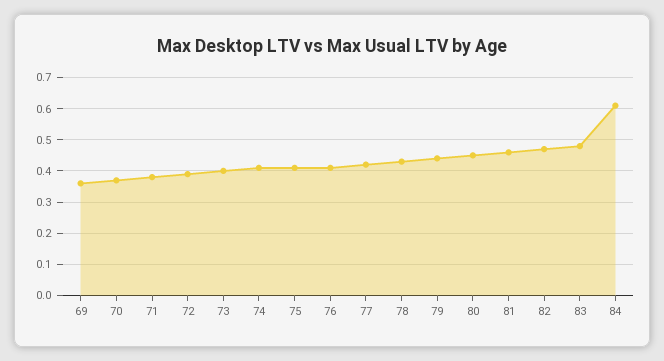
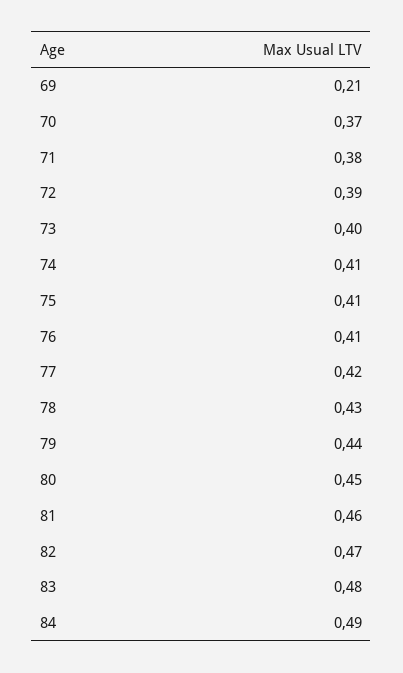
69: 0.35 -> 0.21
84: 0.6 -> 0.49

